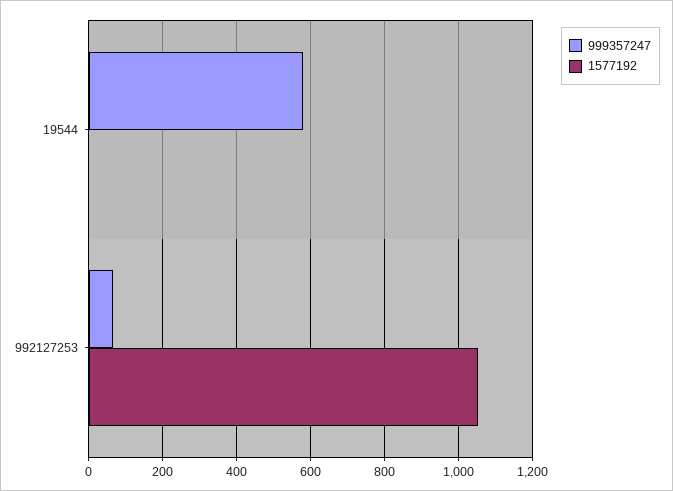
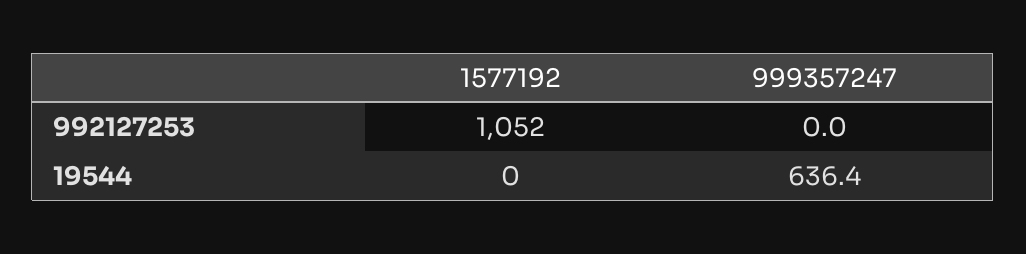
999357247, 19544: 580 -> 636.4
999357247, 992127253: 60 -> 0

